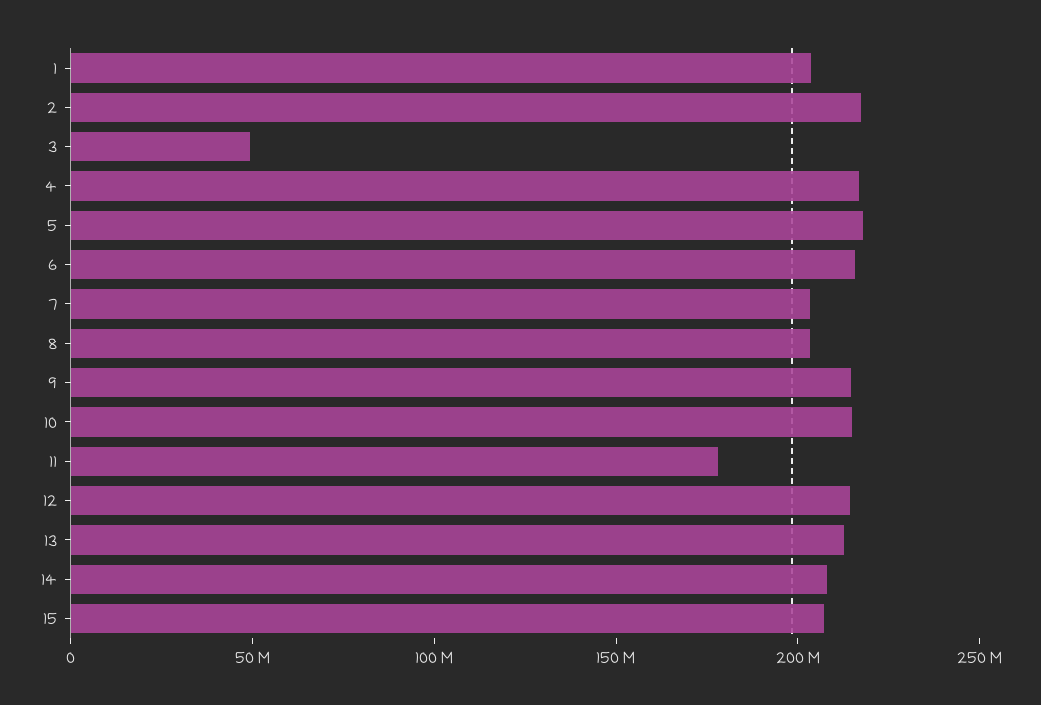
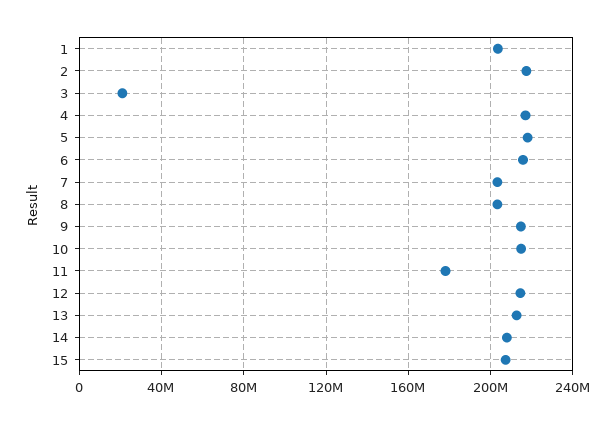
3: 50000000 -> 20000000

